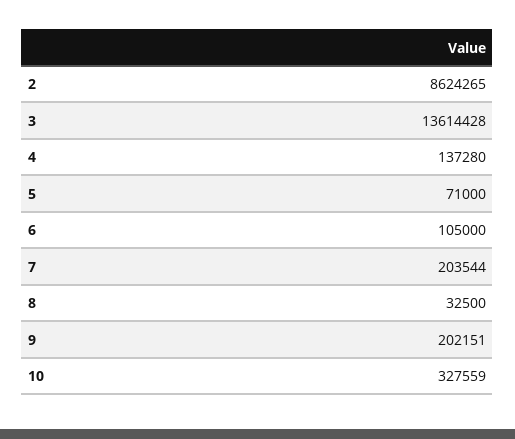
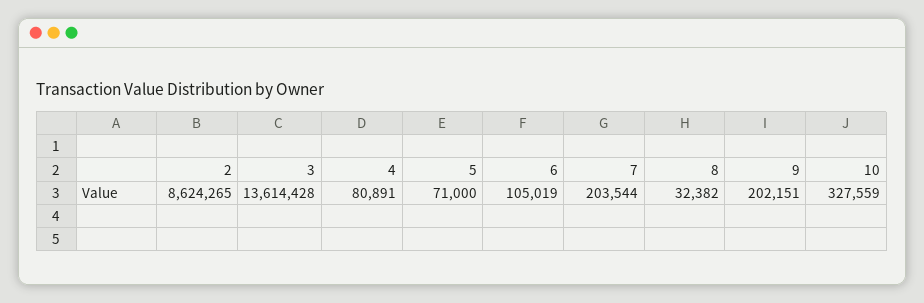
4: 137280 -> 80891
6: 105000 -> 105019
8: 32500 -> 32382

